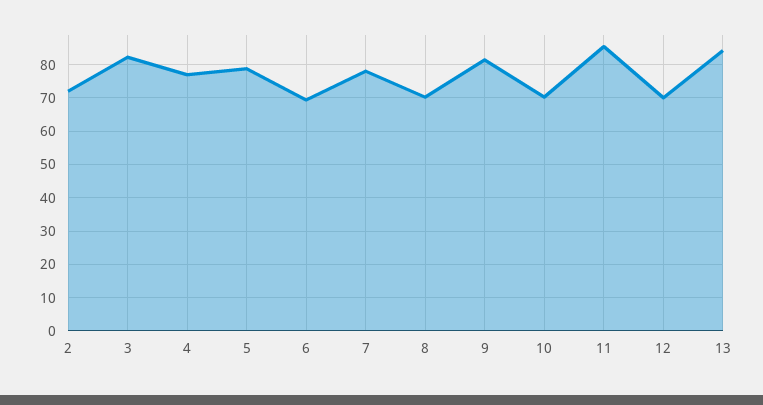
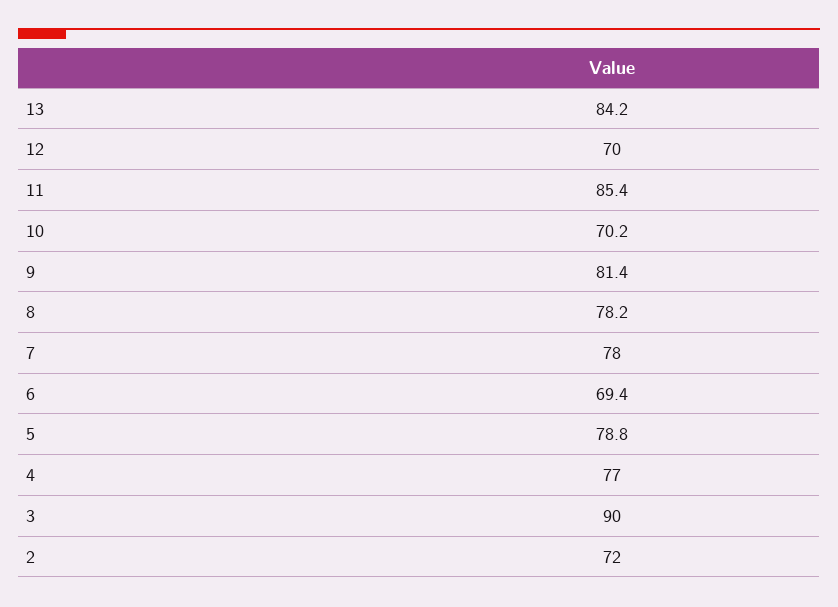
3: 82 -> 90
8: 70 -> 78.2

